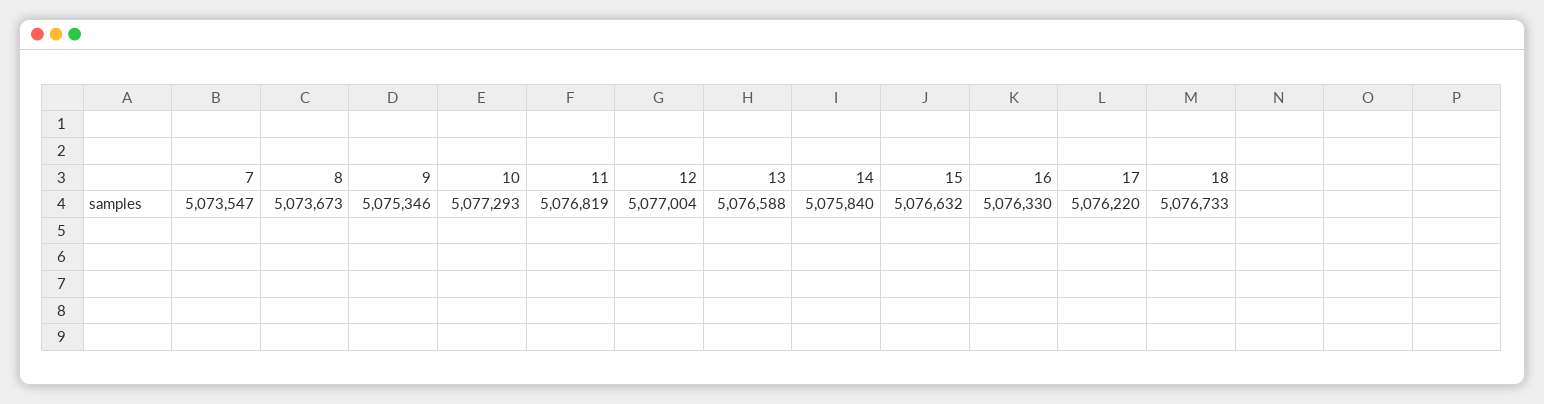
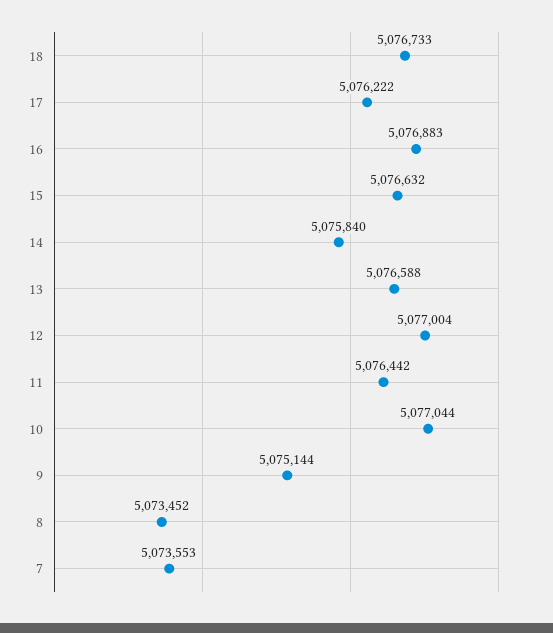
7: 5073547 -> 5073553
8: 5073673 -> 5073452
9: 5075346 -> 5075144
10: 5077293 -> 5077044
11: 5076819 -> 5076442
16: 5076330 -> 5076883
17: 5076220 -> 5076222

